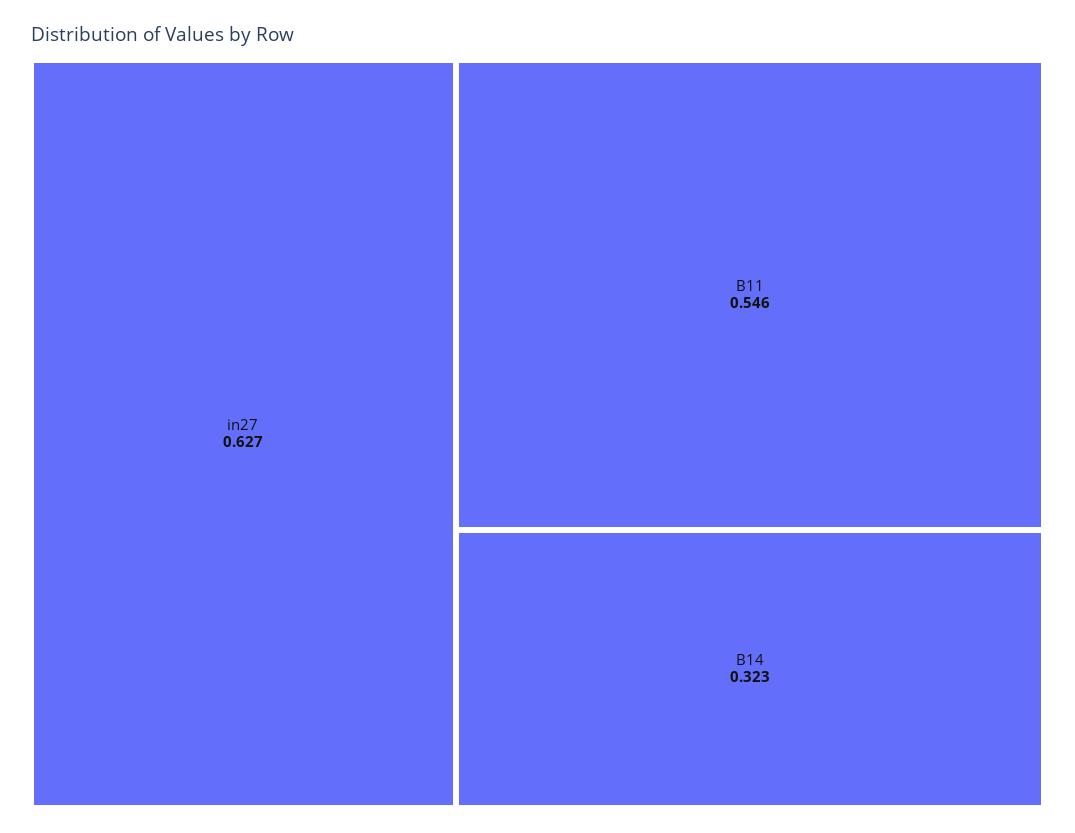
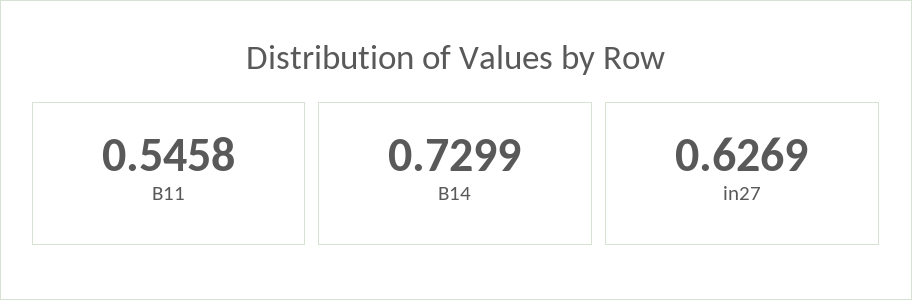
B14: 0.323 -> 0.7299

